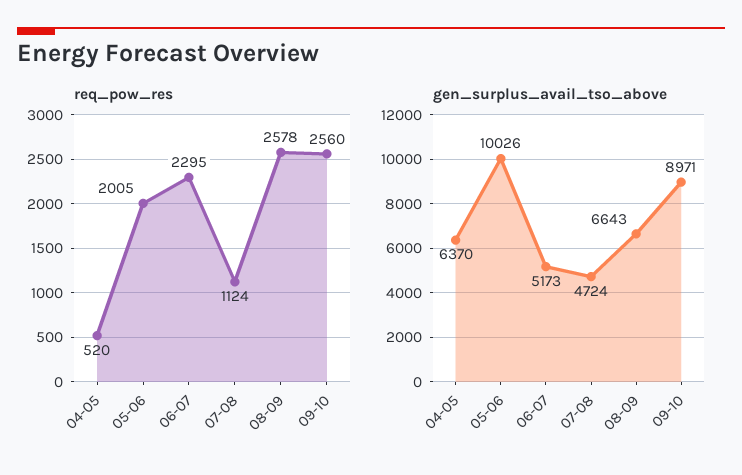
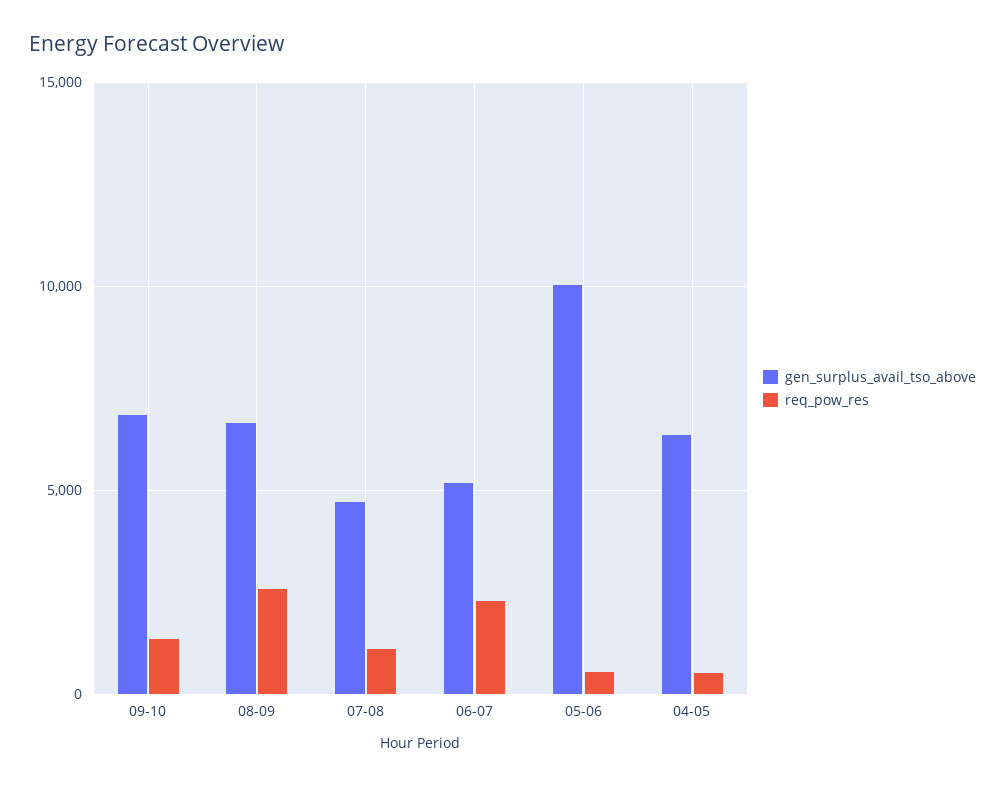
req_pow_res, 05-06: 2005 -> 500
req_pow_res, 09-10: 2560 -> 1500
gen_surplus_avail_tso_above, 09-10: 8971 -> 7000

